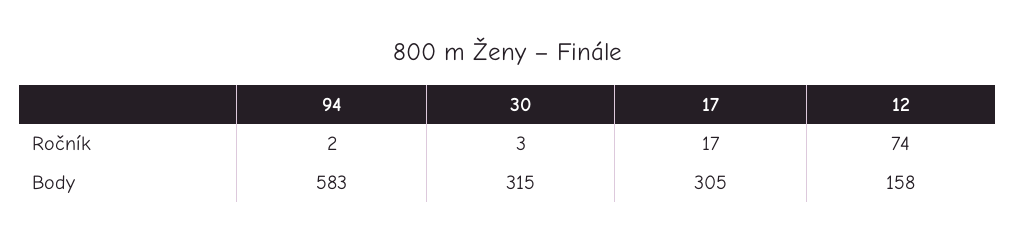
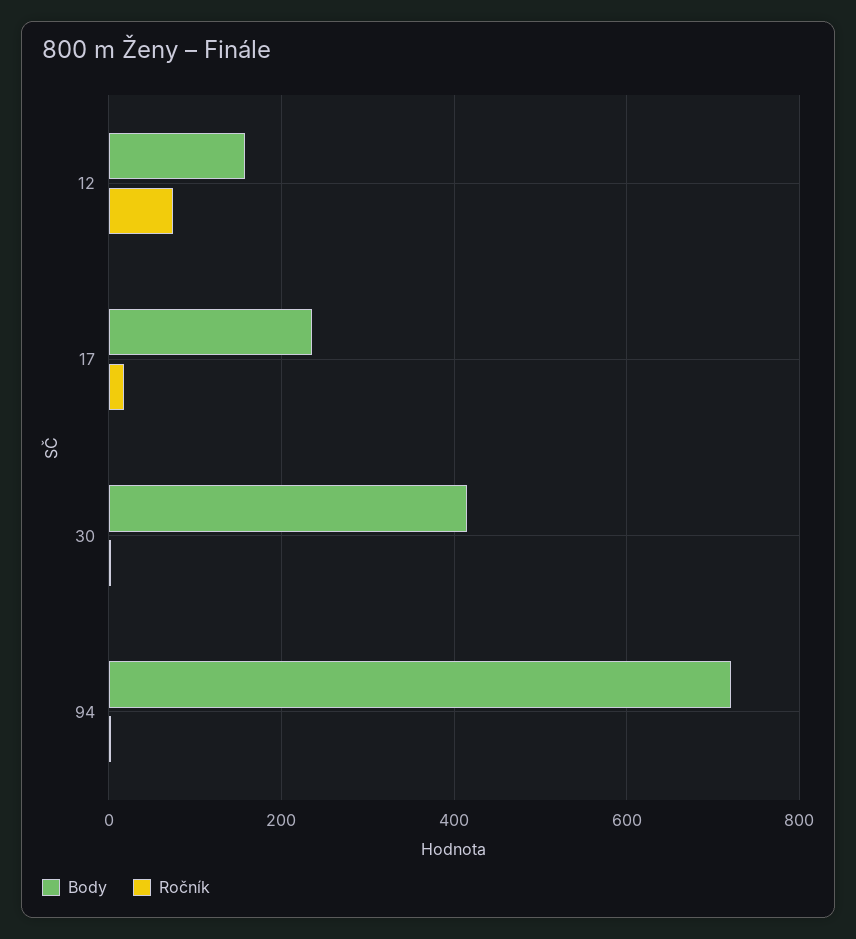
Body, 94: 583 -> 720
Body, 30: 315 -> 420
Body, 17: 305 -> 240

